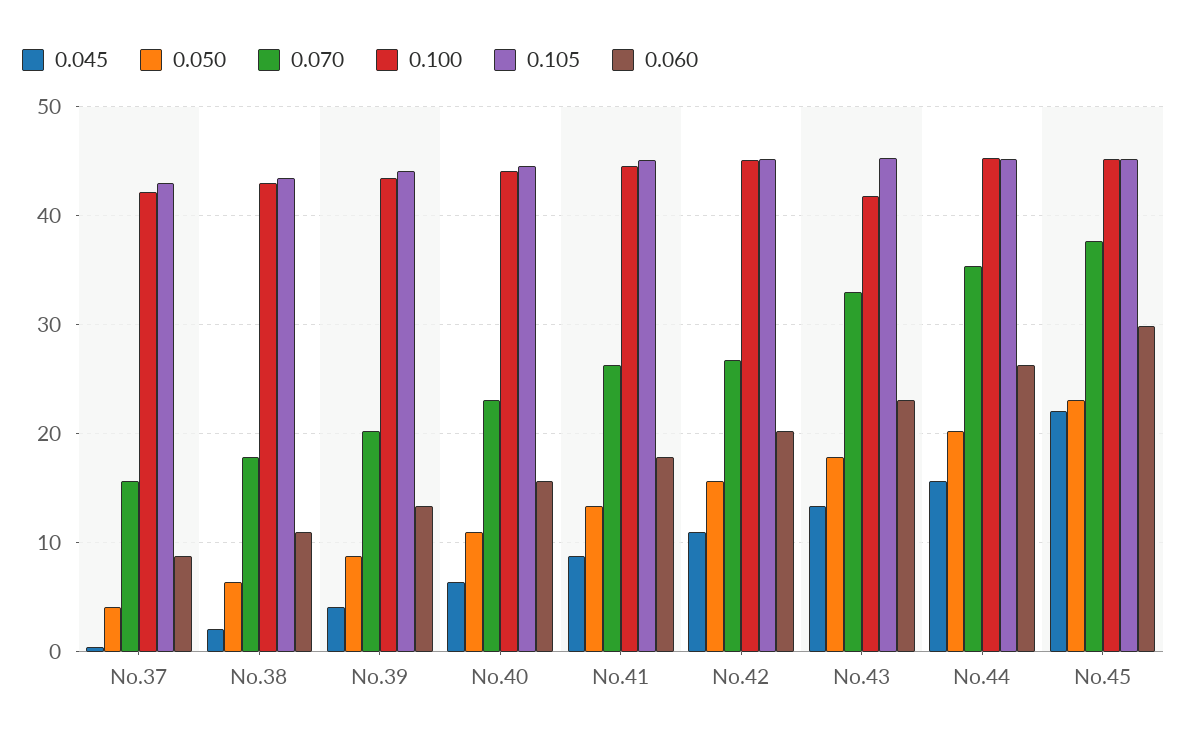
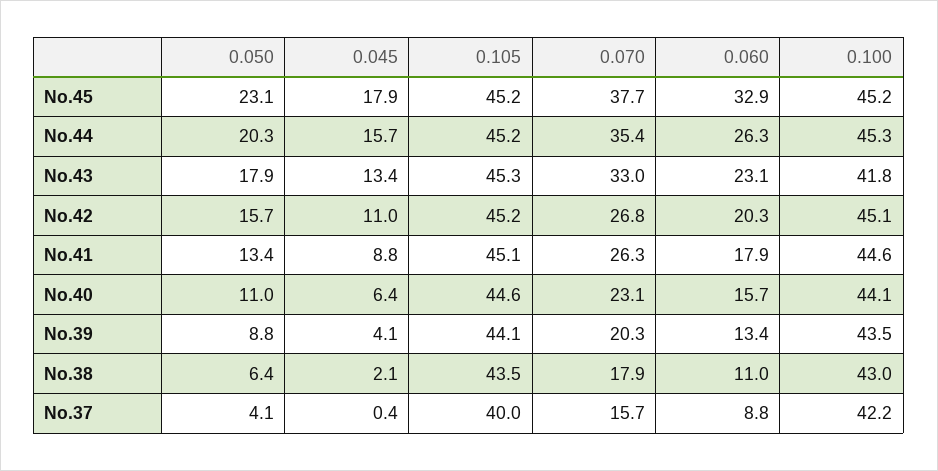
0.105, No.37: 43 -> 40
0.045, No.45: 22 -> 17.9
0.060, No.45: 30 -> 32.9

